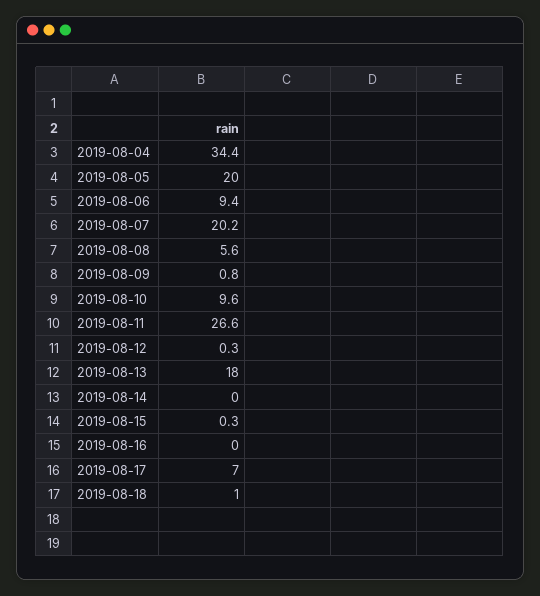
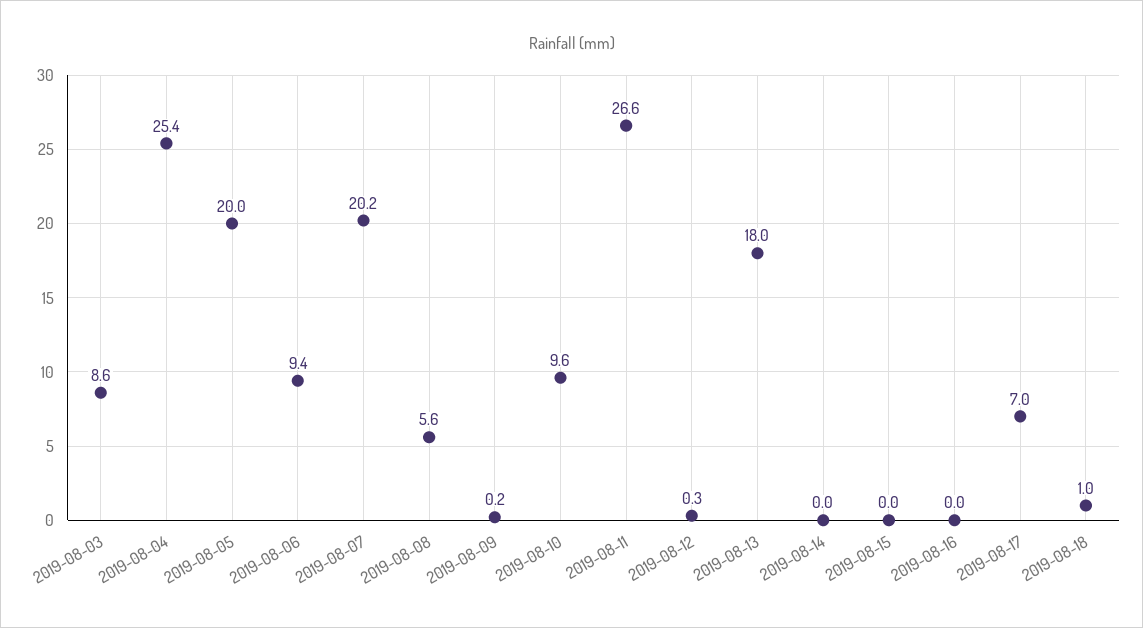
2019-08-04: 34.4 -> 25.4
2019-08-09: 0.8 -> 0.2
2019-08-15: 0.3 -> 0
2019-08-03: none -> 8.6

